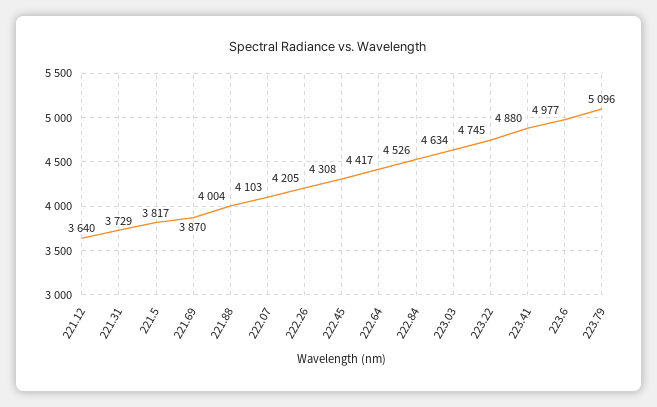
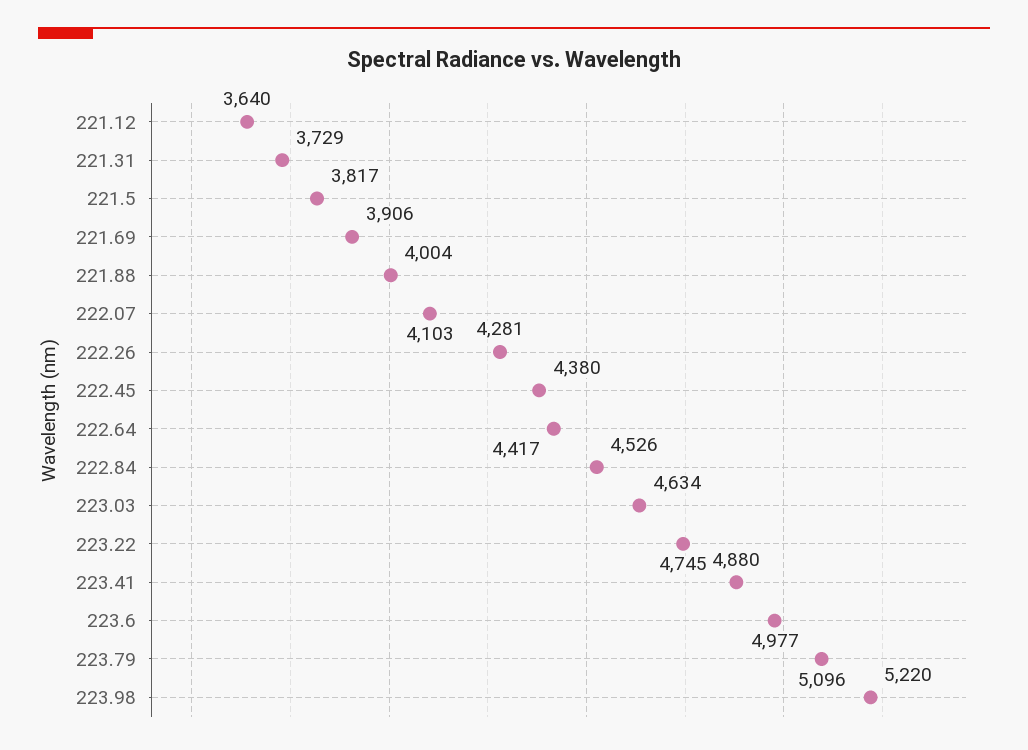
221.69: 3870 -> 3906
222.26: 4205 -> 4281
222.45: 4308 -> 4380
223.98: none -> 5220

